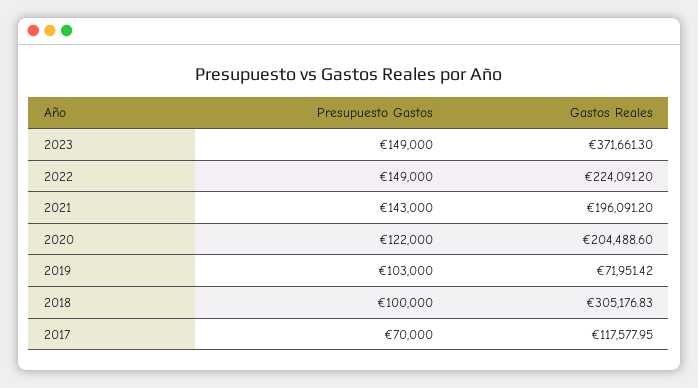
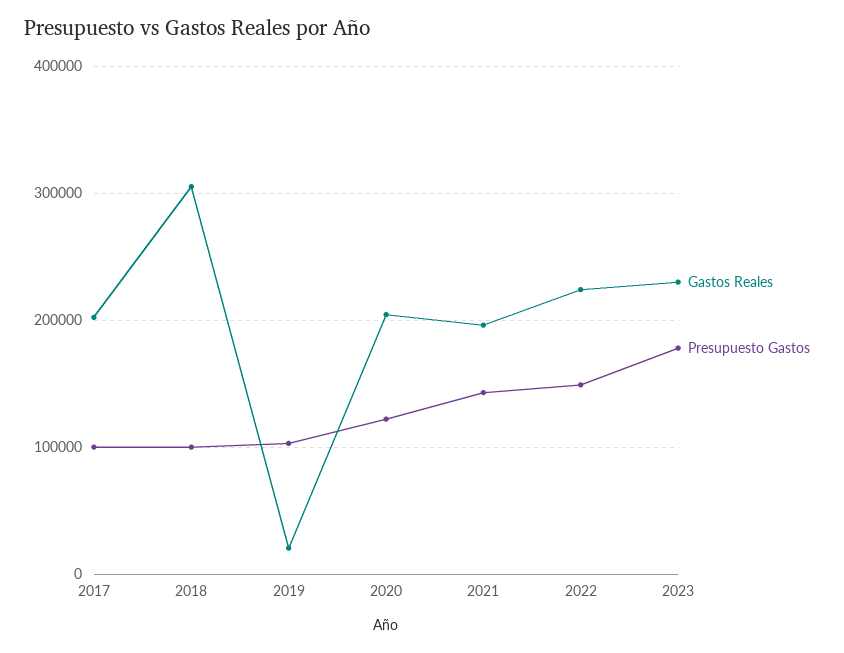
Presupuesto Gastos, 2023: 149000 -> 180000
Gastos Reales, 2023: 371661.3 -> 230000
Gastos Reales, 2019: 71951.42 -> 20000
Presupuesto Gastos, 2017: 70000 -> 100000
Gastos Reales, 2017: 117577.95 -> 200000

